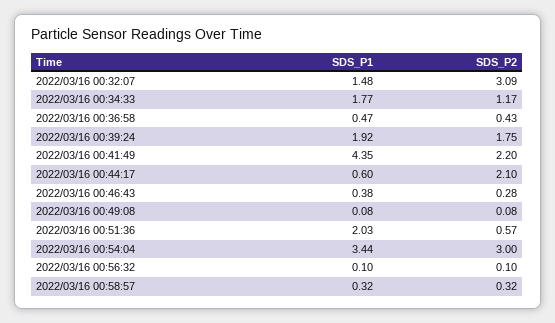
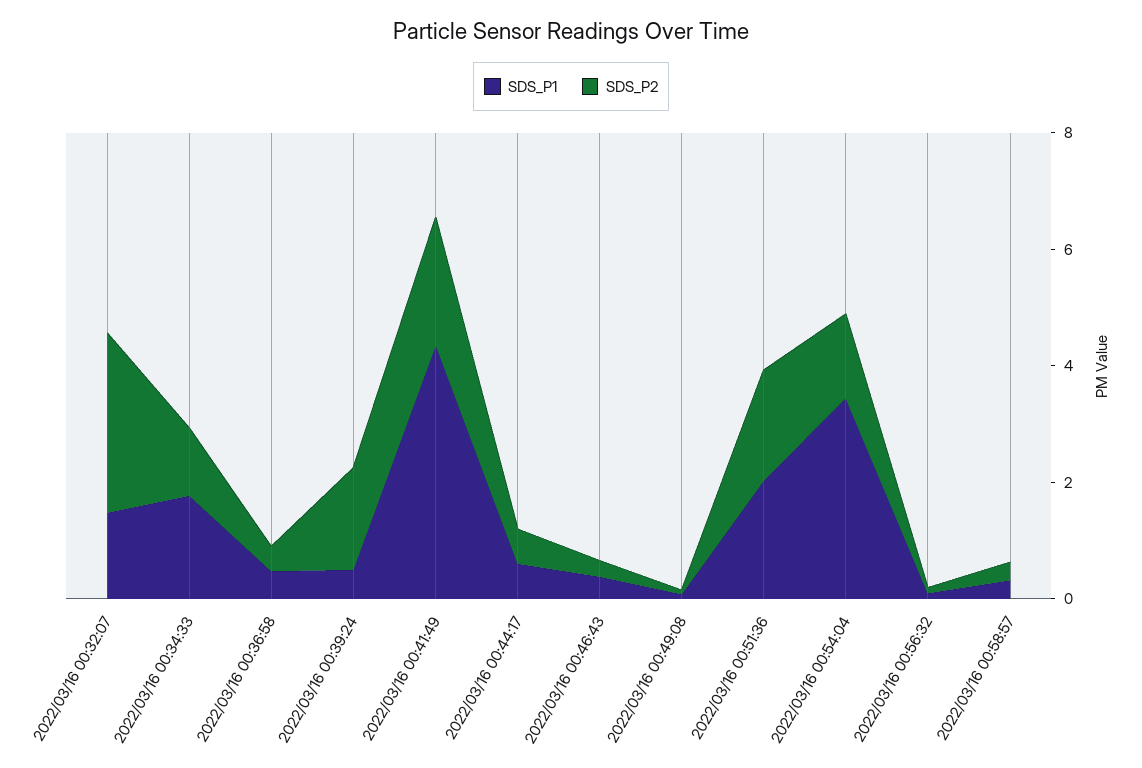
SDS_P1, 2022/03/16 00:39:24: 1.92 -> 0.5
SDS_P2, 2022/03/16 00:44:17: 2.1 -> 0.5
SDS_P2, 2022/03/16 00:51:36: 0.57 -> 2
SDS_P2, 2022/03/16 00:54:04: 3 -> 1.5

